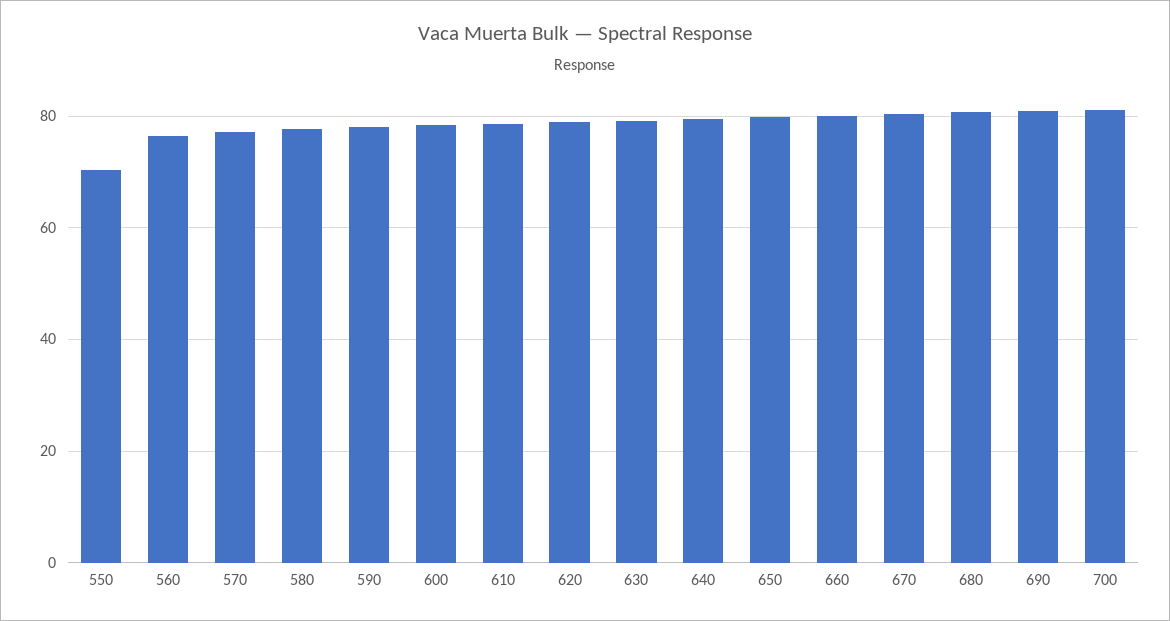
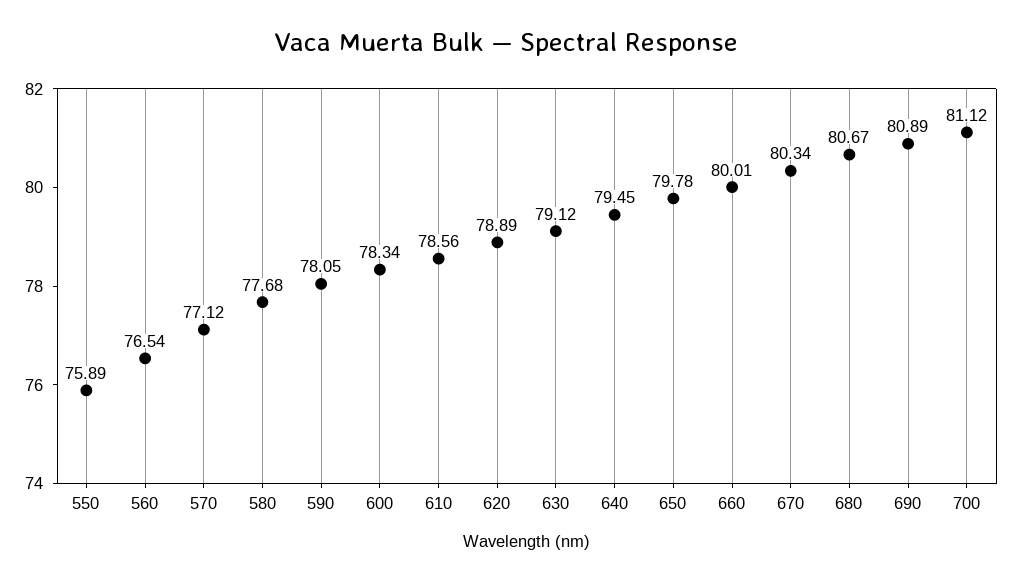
550: 70 -> 75.89

